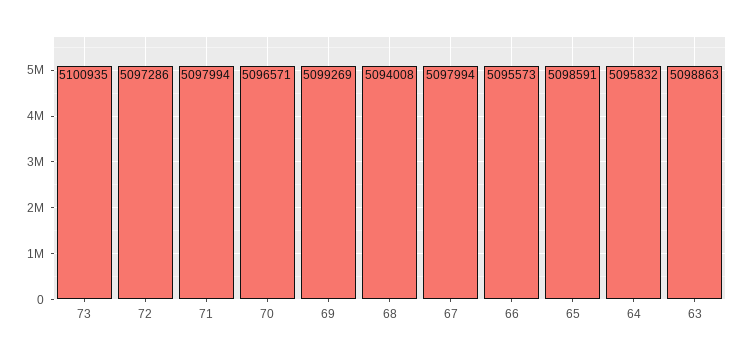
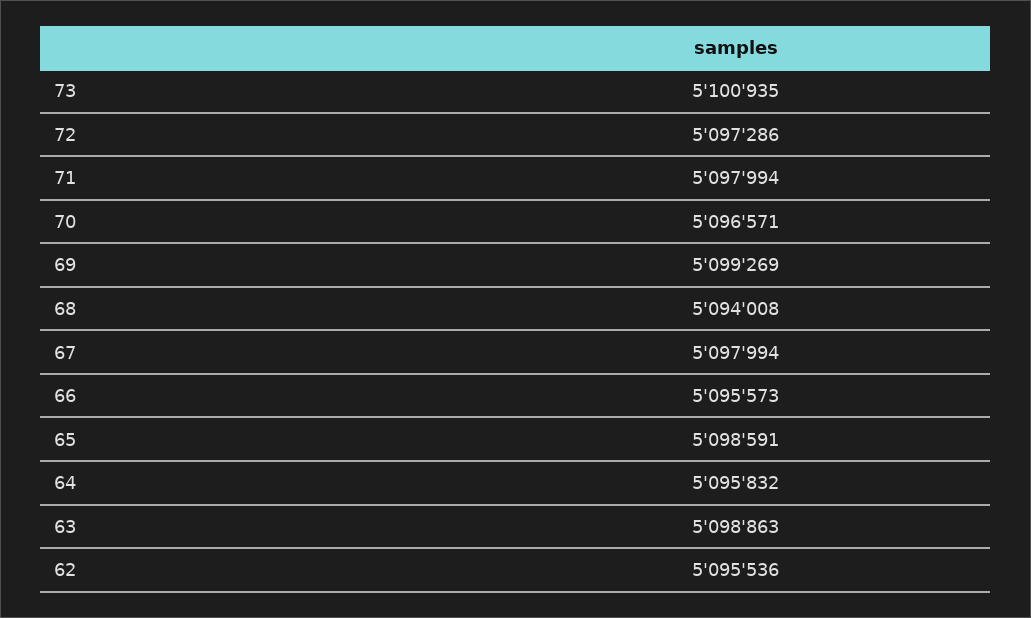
62: none -> 5095536

